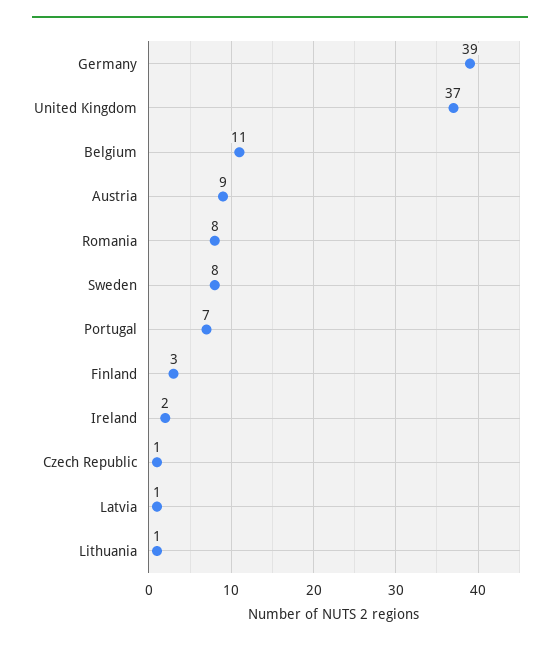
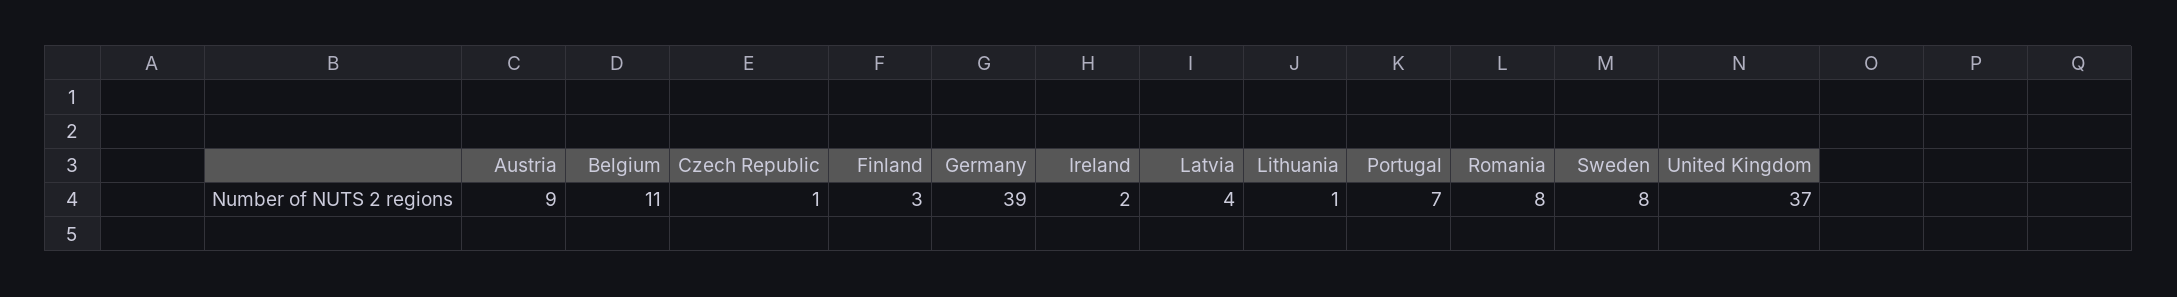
Latvia: 1 -> 4

